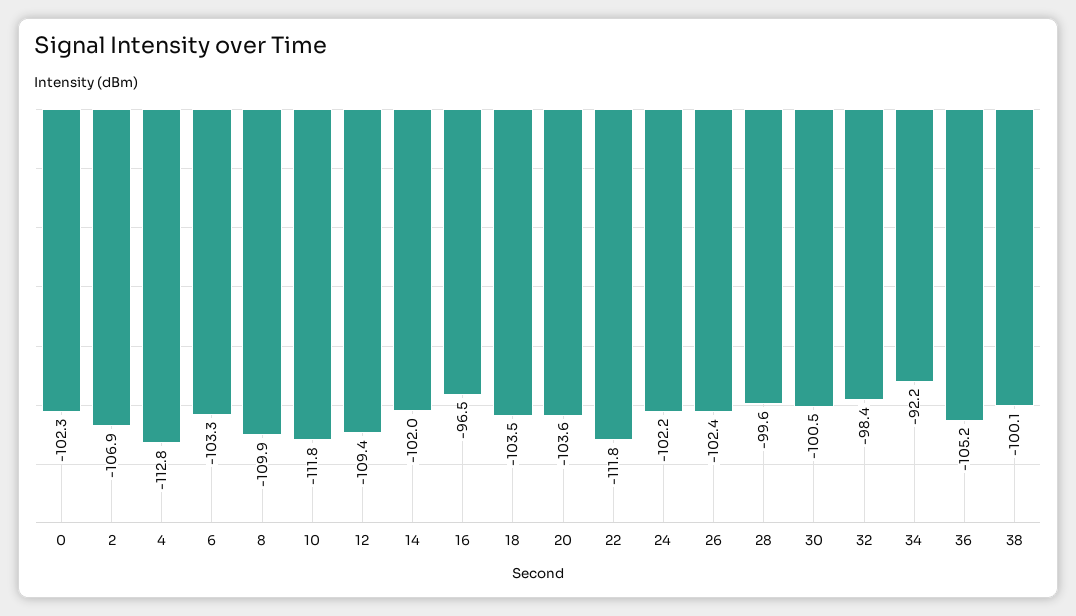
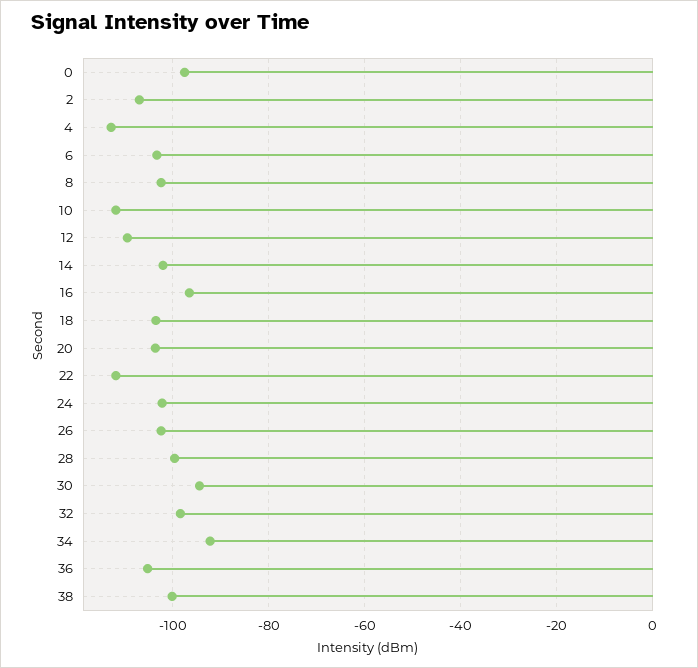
0: -102.3 -> -98
8: -109.9 -> -102
30: -100.5 -> -94

